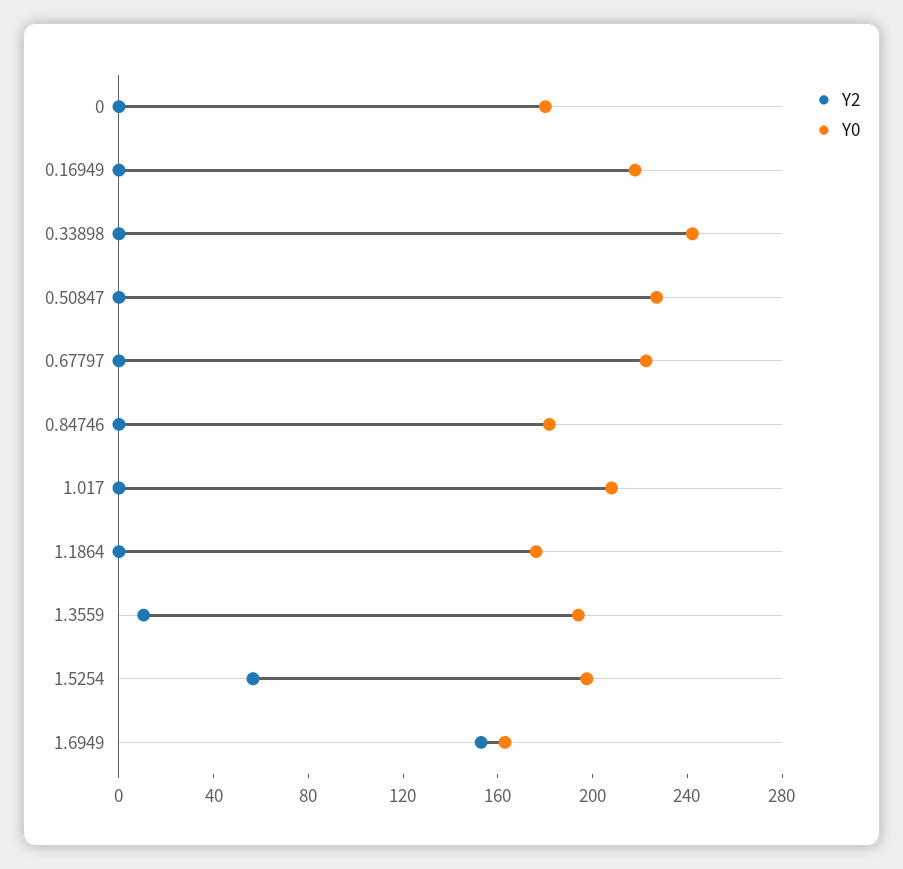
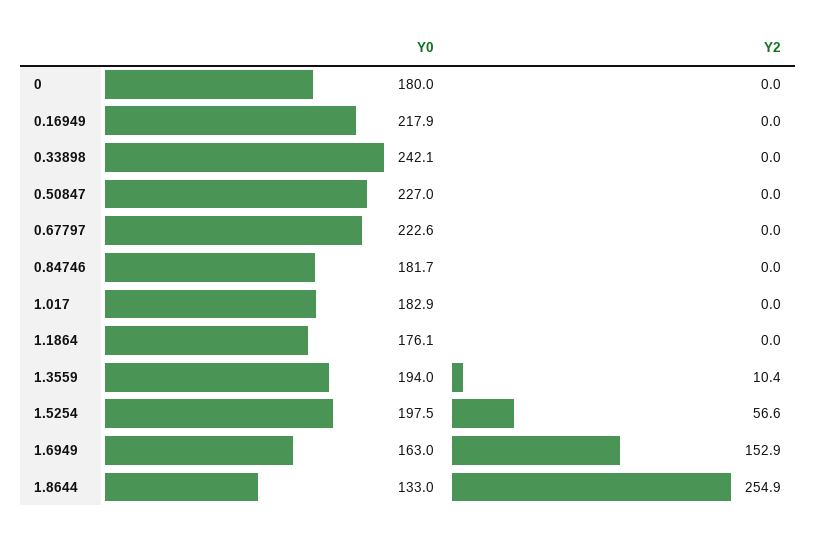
Y0, 1.017: 210 -> 182.9
Y0, 1.8644: none -> 133
Y2, 1.8644: none -> 254.9

